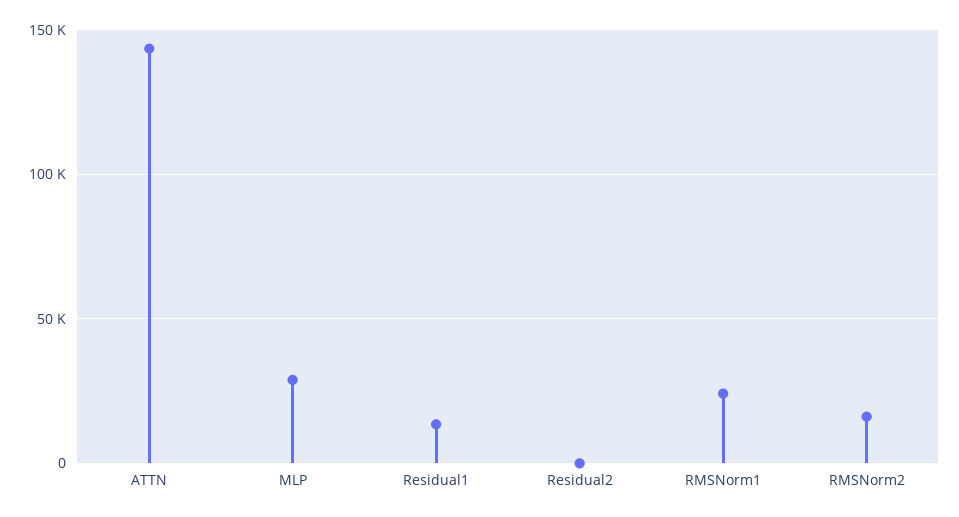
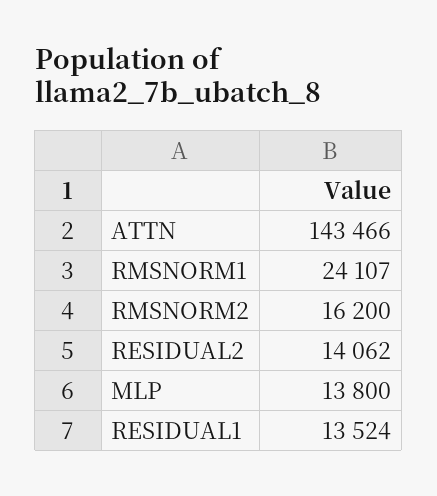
MLP: 30000 -> 13800
Residual2: 0 -> 14062

